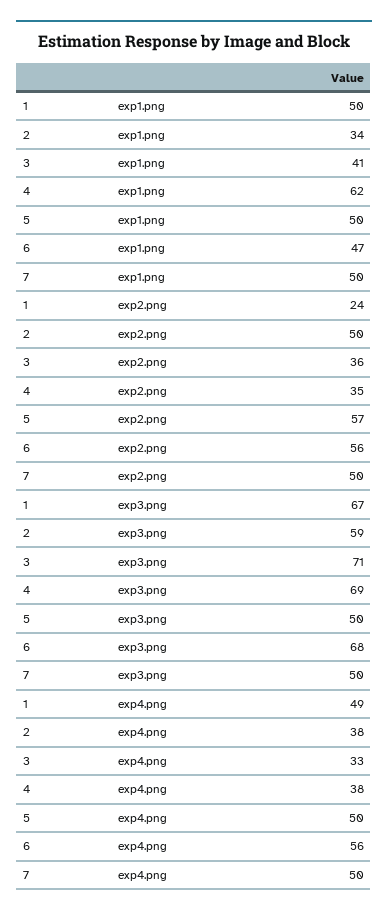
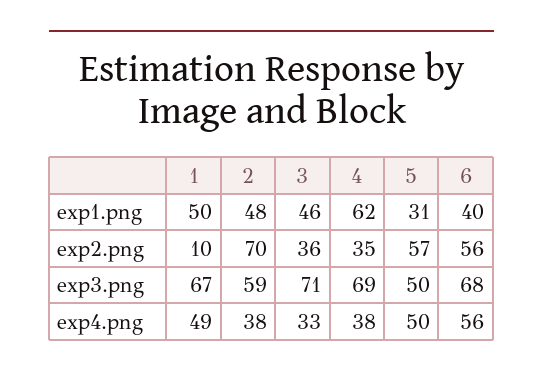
2, exp1.png: 34 -> 48
3, exp1.png: 41 -> 46
5, exp1.png: 50 -> 31
6, exp1.png: 47 -> 40
7, exp1.png: 50 -> none
1, exp2.png: 24 -> 10
2, exp2.png: 50 -> 70
7, exp2.png: 50 -> none
7, exp3.png: 50 -> none
7, exp4.png: 50 -> none

